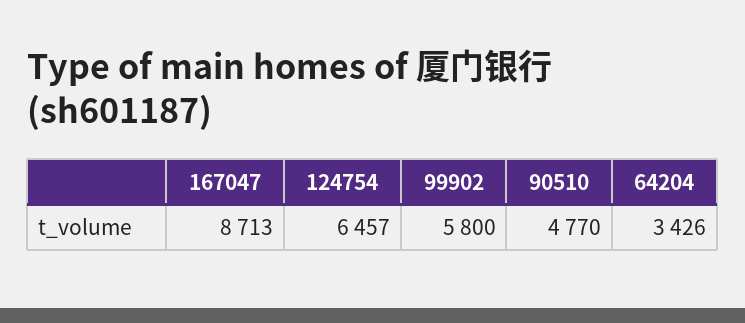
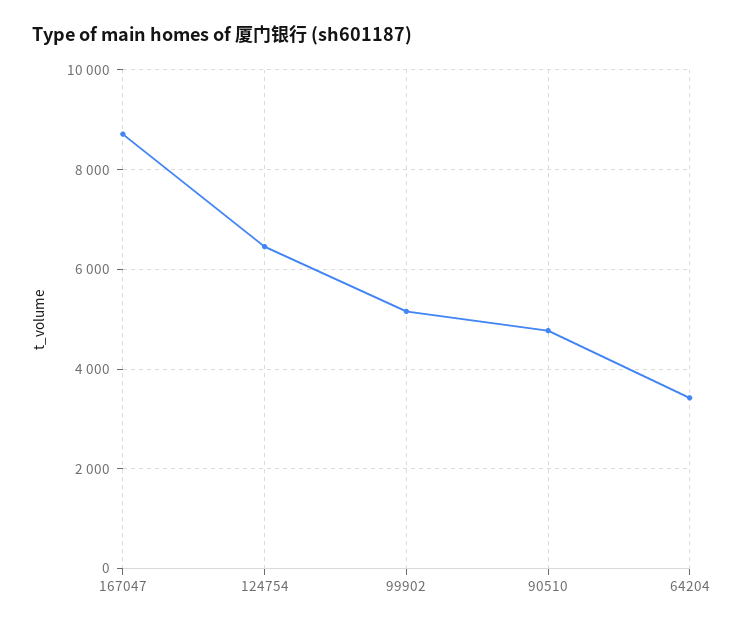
99902: 5800 -> 5200

